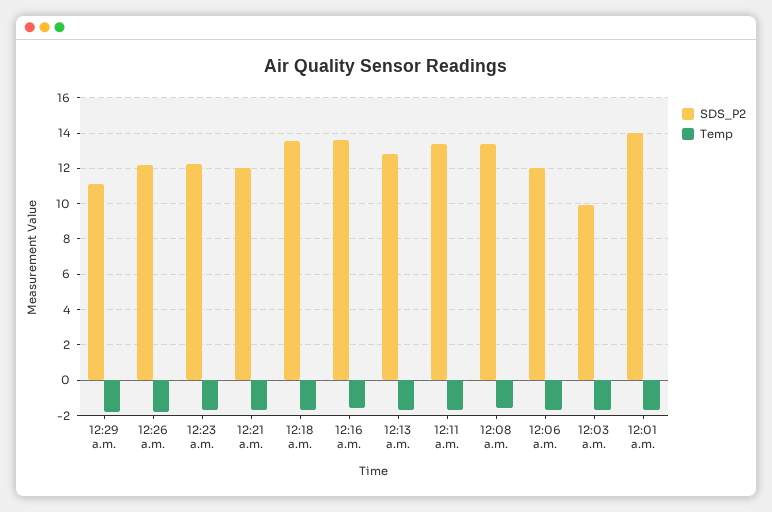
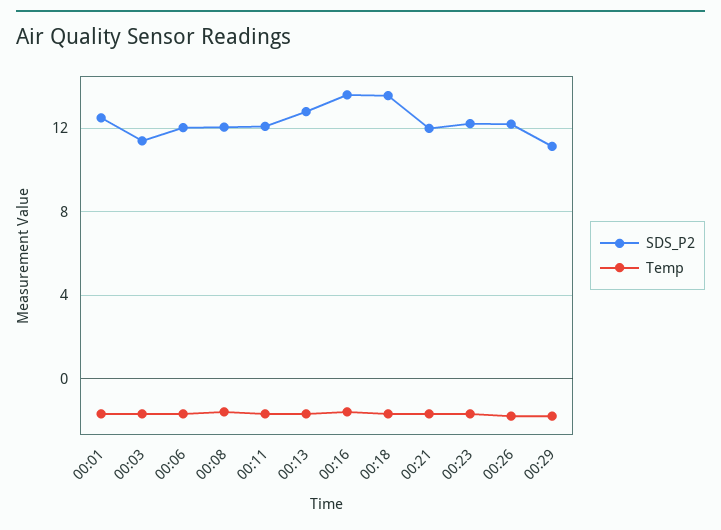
SDS_P2, 12:11 a.m.: 13.5 -> 12
SDS_P2, 12:08 a.m.: 13.5 -> 12
SDS_P2, 12:03 a.m.: 10 -> 11.5
SDS_P2, 12:01 a.m.: 14 -> 12.5

